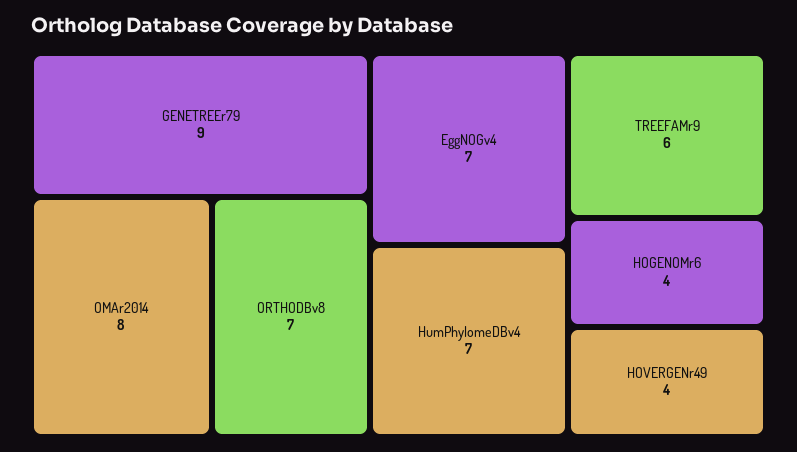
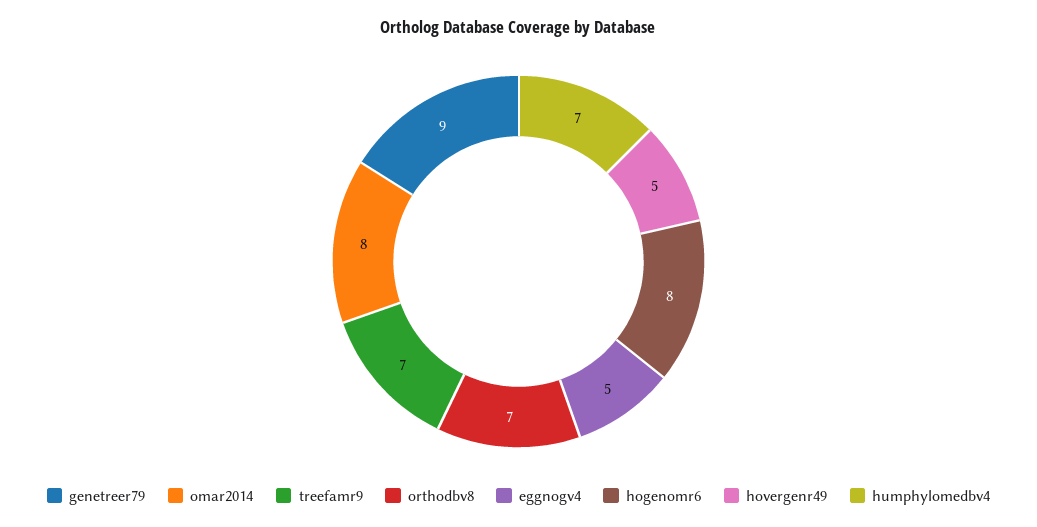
EggNOGv4: 7 -> 5
TREEFAMr9: 6 -> 7
HOGENOMr6: 4 -> 8
HOVERGENr49: 4 -> 5

